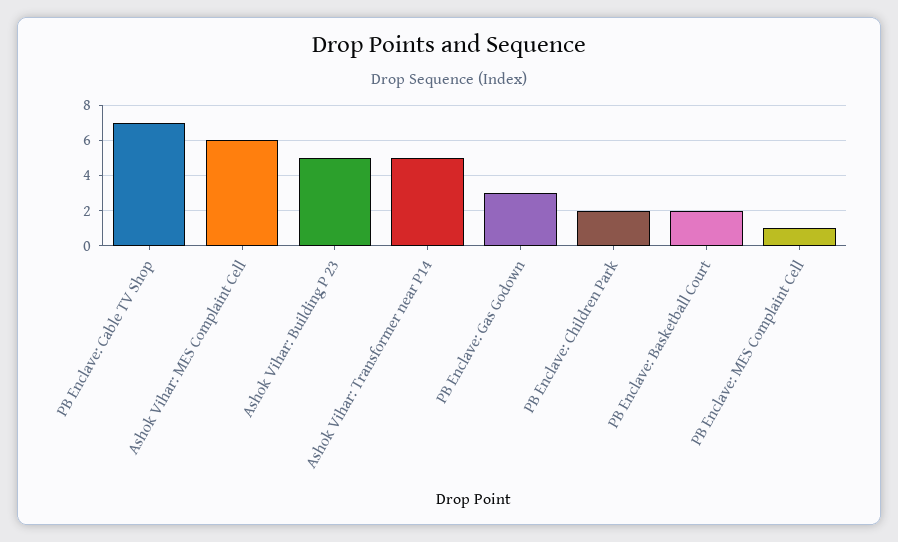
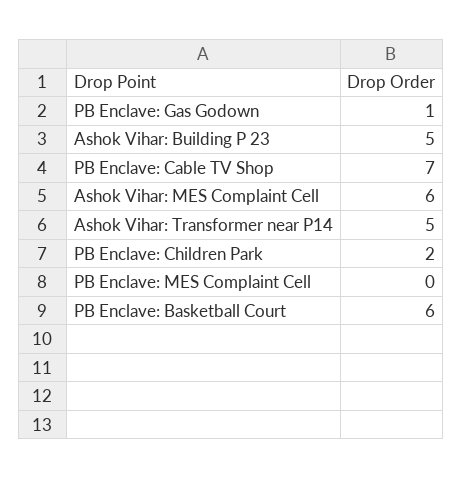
PB Enclave: Gas Godown: 3 -> 1
PB Enclave: Basketball Court: 2 -> 6
PB Enclave: MES Complaint Cell: 1 -> 0

